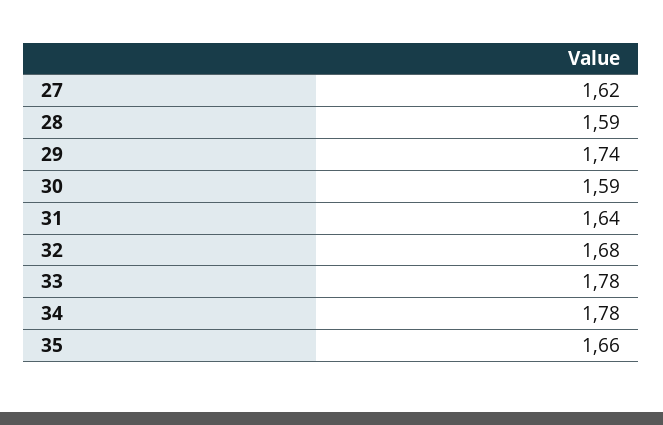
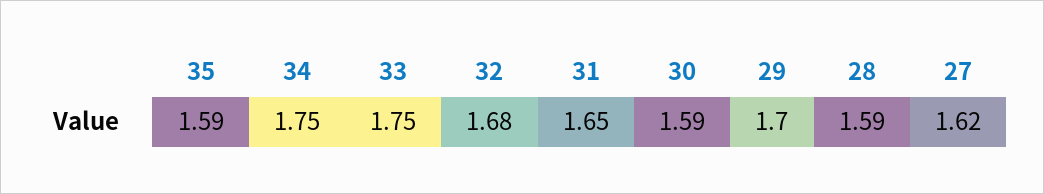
29: 1.74 -> 1.7
31: 1.64 -> 1.65
33: 1.78 -> 1.75
34: 1.78 -> 1.75
35: 1.66 -> 1.59

